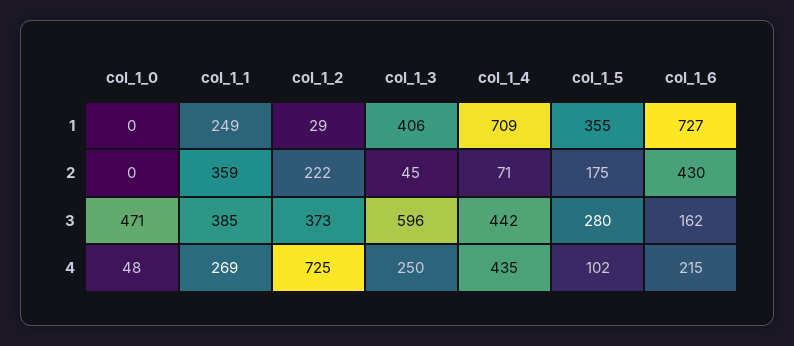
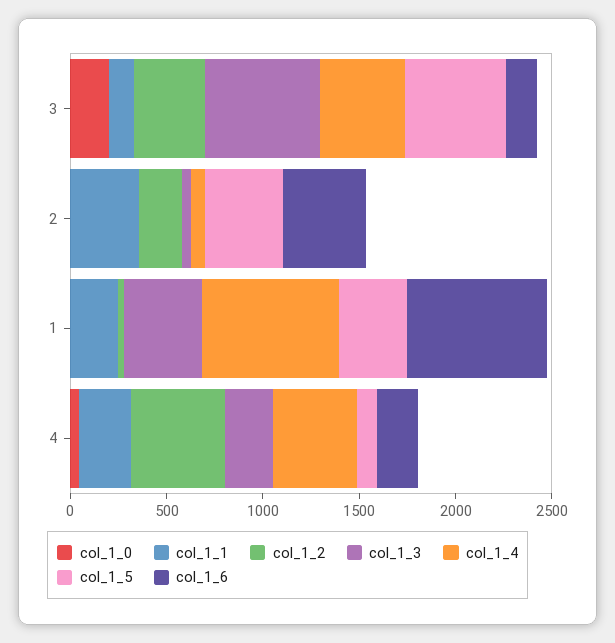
col_1_5, 2: 175 -> 400
col_1_0, 3: 471 -> 200
col_1_1, 3: 385 -> 100
col_1_5, 3: 280 -> 500
col_1_2, 4: 725 -> 500

